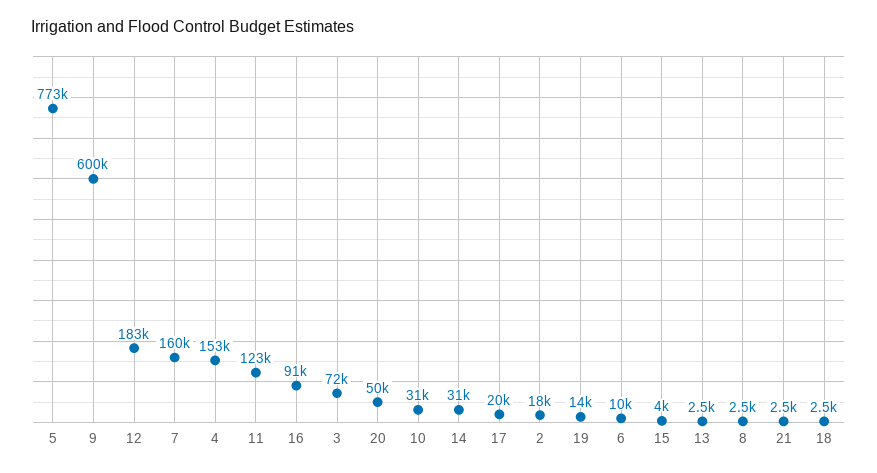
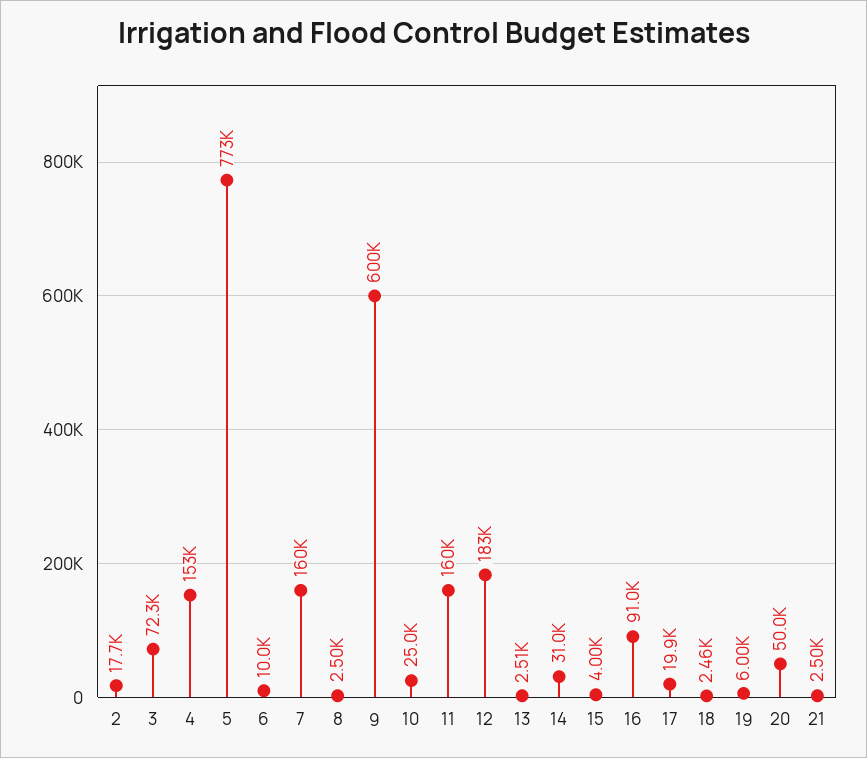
11: 123000 -> 160000
10: 31000 -> 25000
19: 14000 -> 6000

